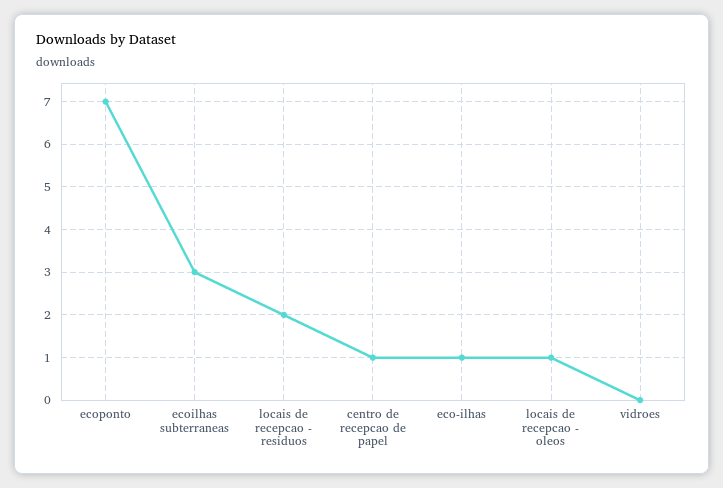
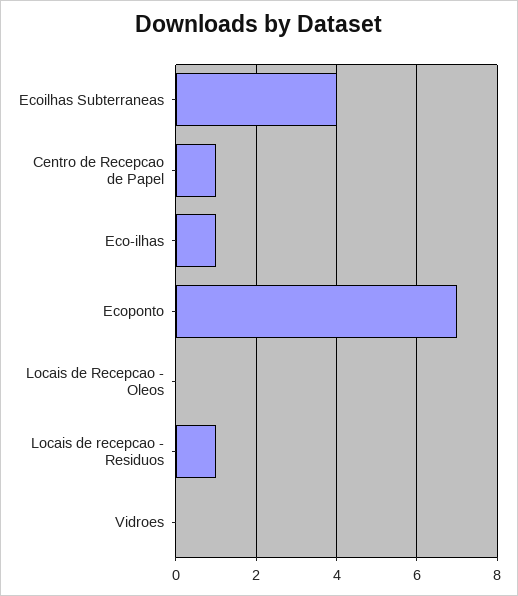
ecoilhas subterraneas: 3 -> 4
locais de recepcao - residuos: 2 -> 1
locais de recepcao - oleos: 1 -> 0

